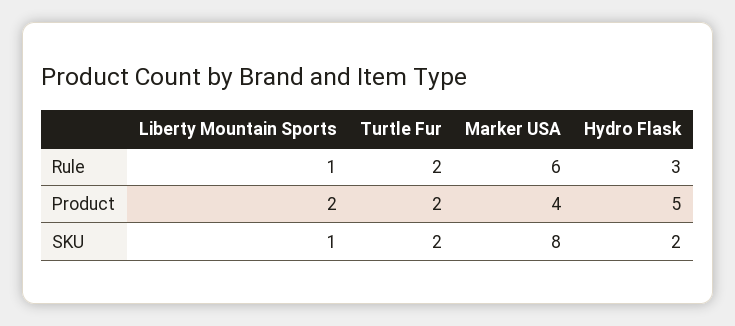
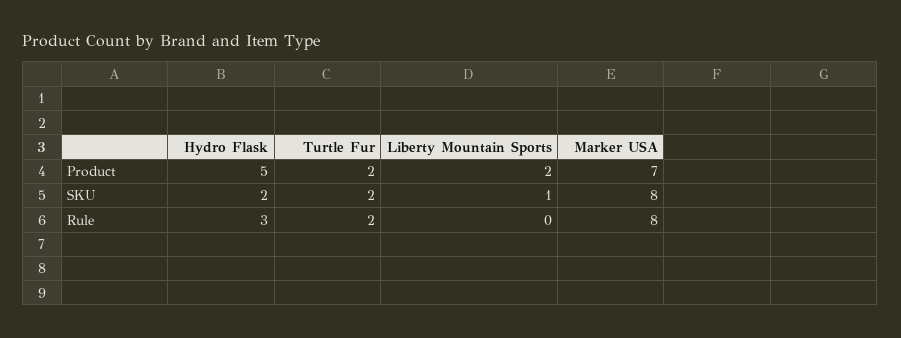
Liberty Mountain Sports, Rule: 1 -> 0
Marker USA, Rule: 6 -> 8
Marker USA, Product: 4 -> 7

